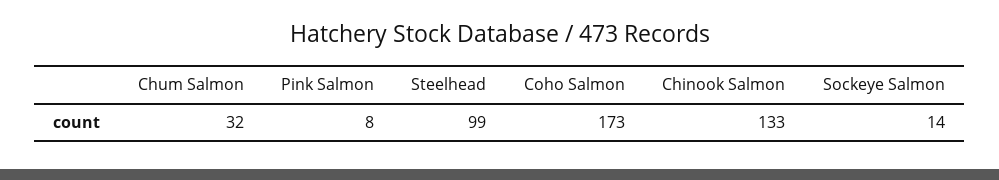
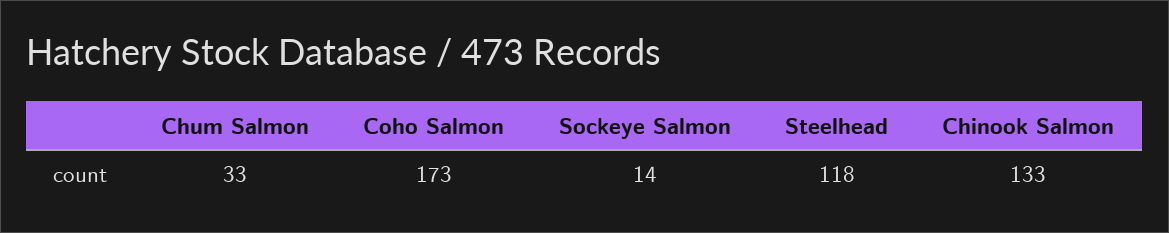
Chum Salmon: 32 -> 33
Pink Salmon: 8 -> none
Steelhead: 99 -> 118

